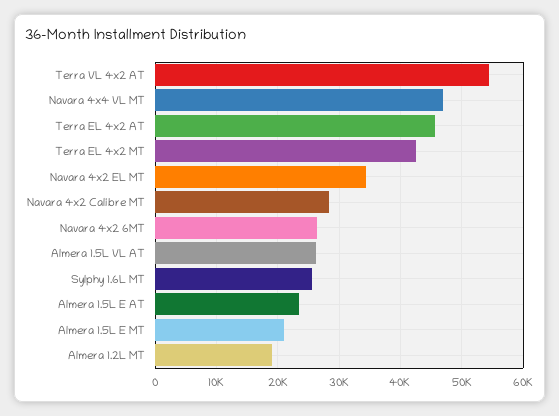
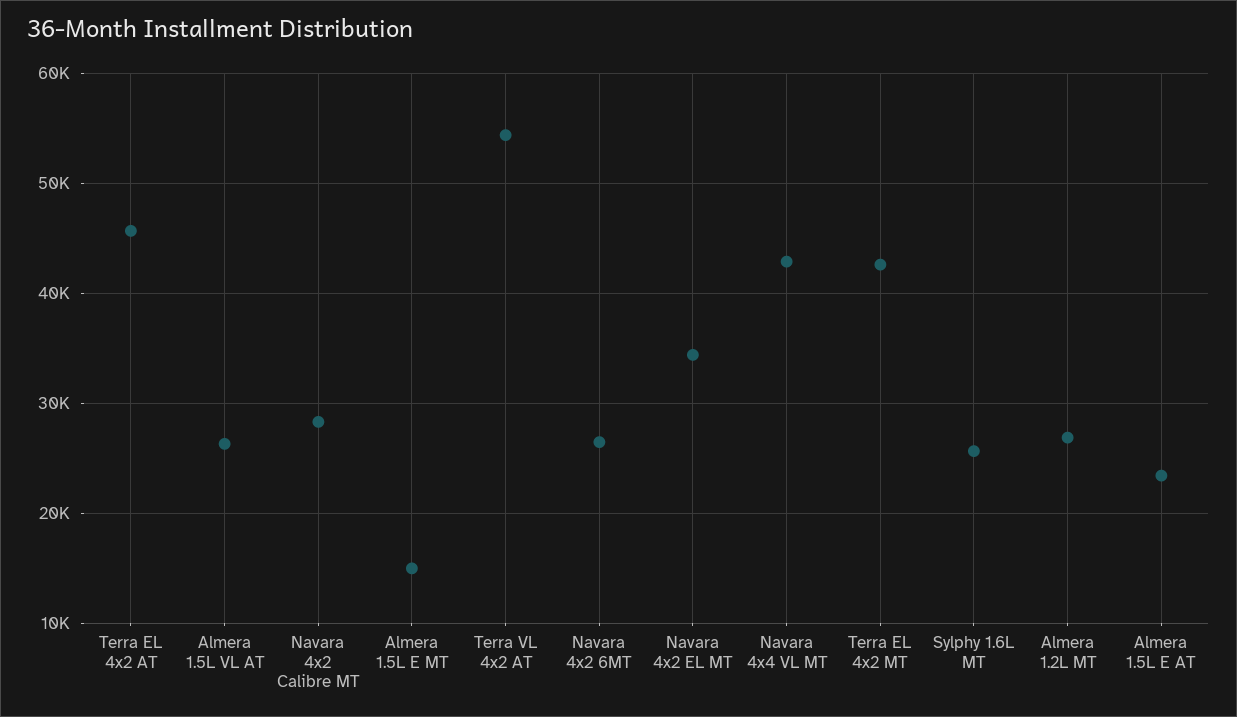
Navara 4x4 VL MT: 47000 -> 43000
Almera 1.5L E MT: 21000 -> 15000
Almera 1.2L MT: 19000 -> 27000

